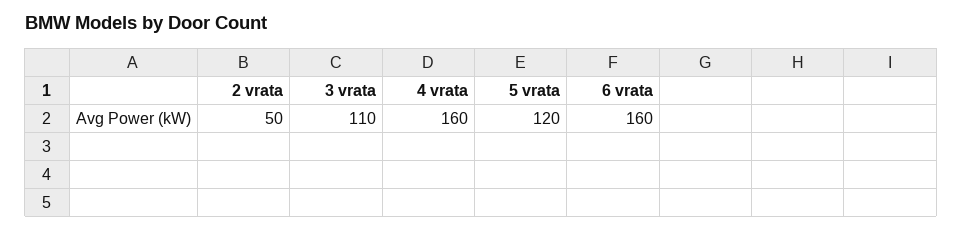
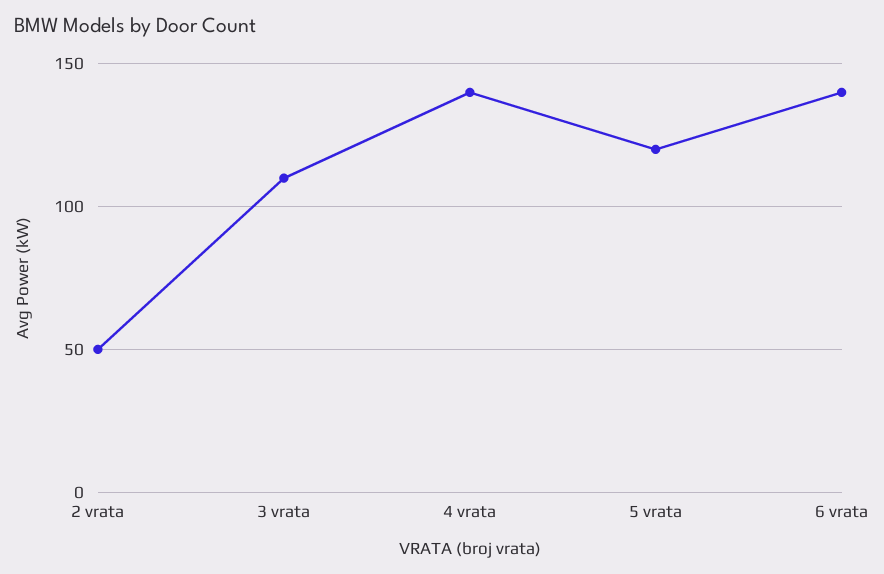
4 vrata: 160 -> 140
6 vrata: 160 -> 140

